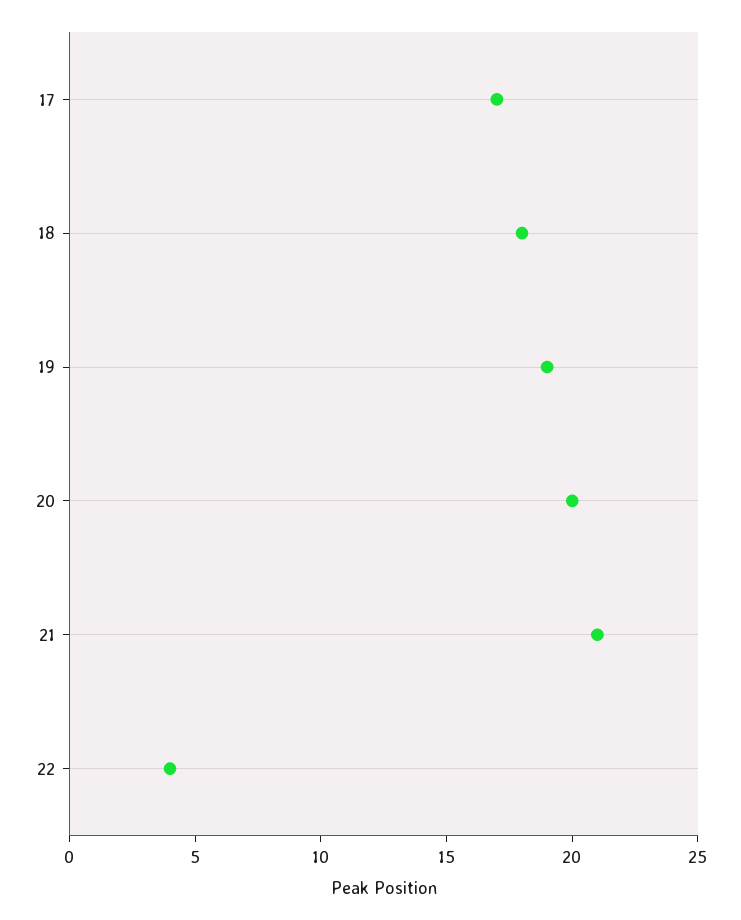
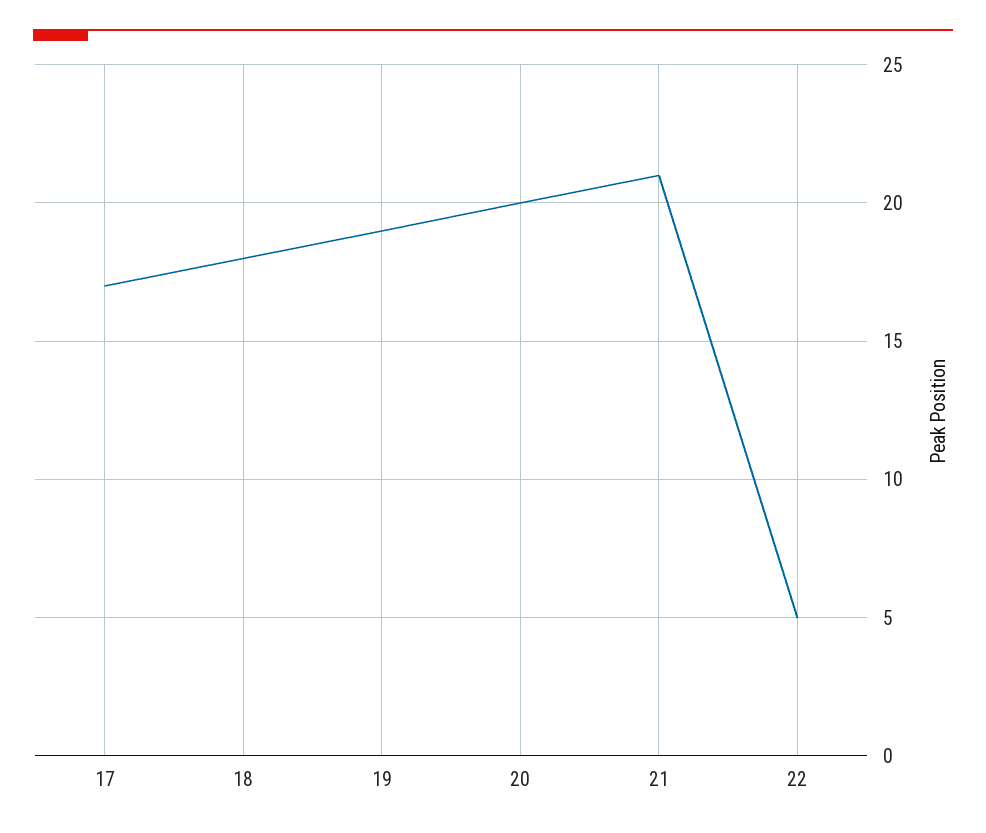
22: 4 -> 5

